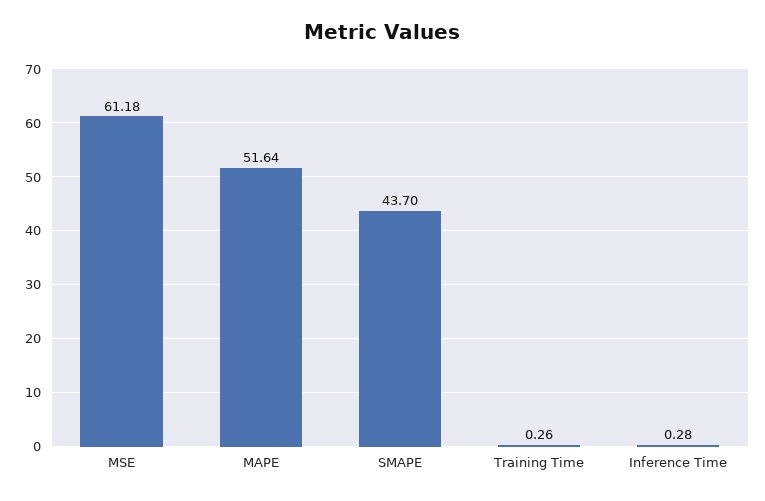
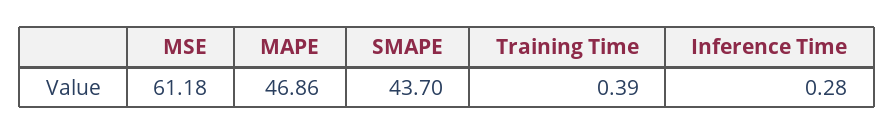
MAPE: 51.64 -> 46.86
Training Time: 0.26 -> 0.39

